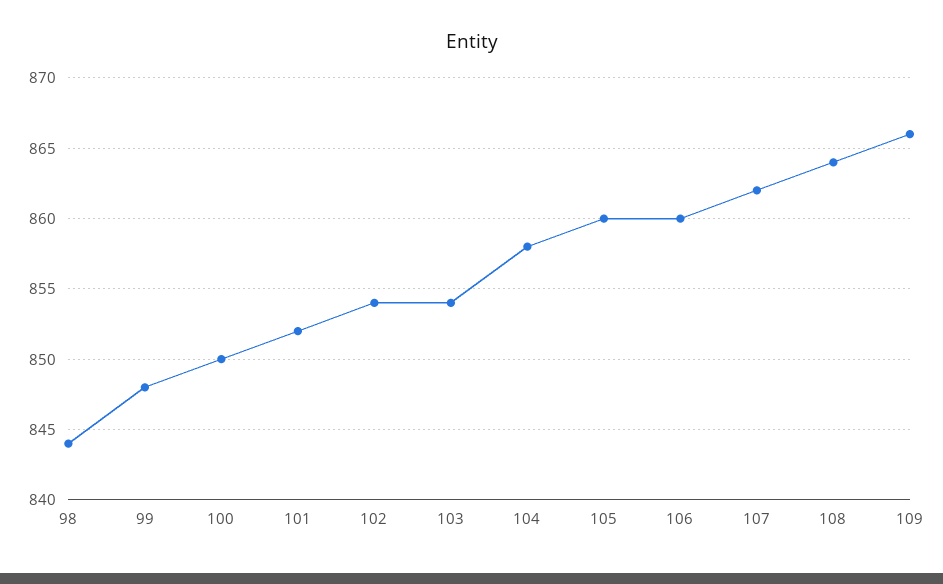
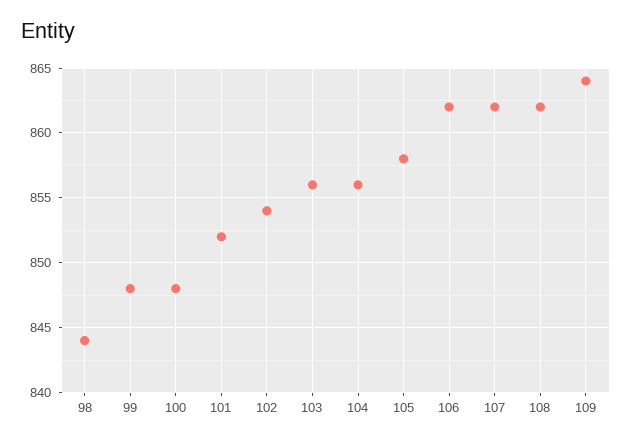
100: 850 -> 848
103: 854 -> 856
104: 858 -> 856
105: 860 -> 858
106: 860 -> 862
108: 864 -> 862
109: 866 -> 864

